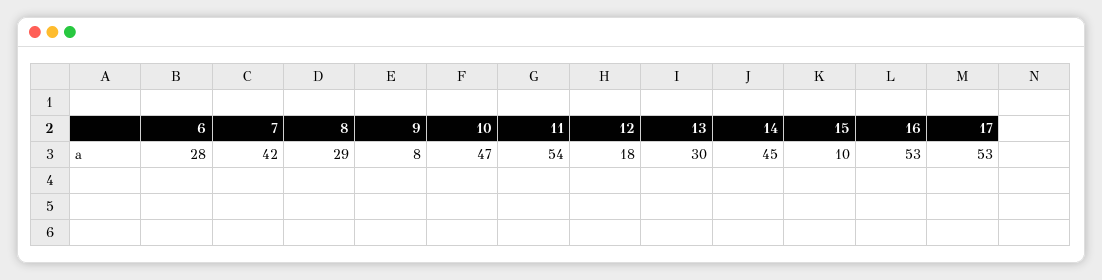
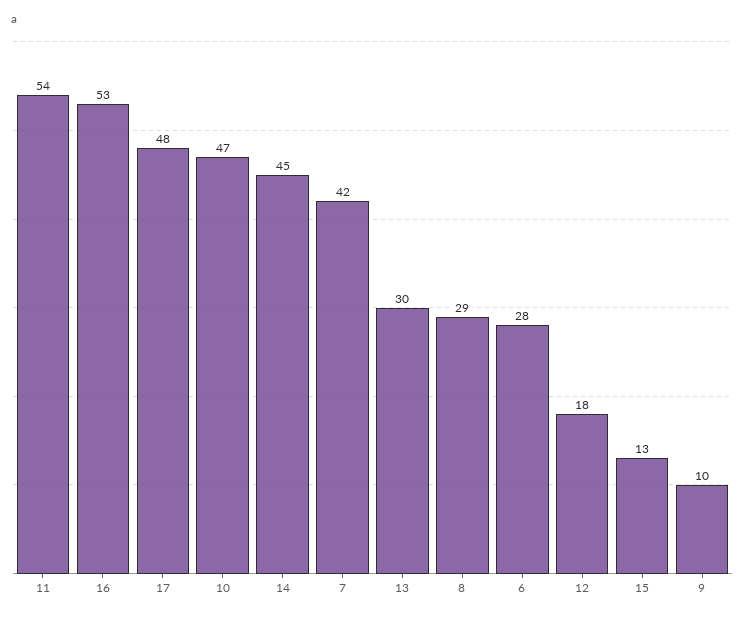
9: 8 -> 10
15: 10 -> 13
17: 53 -> 48

